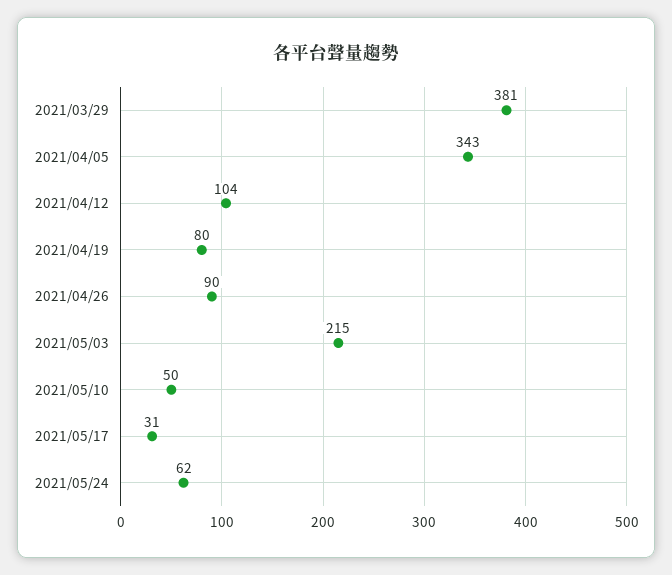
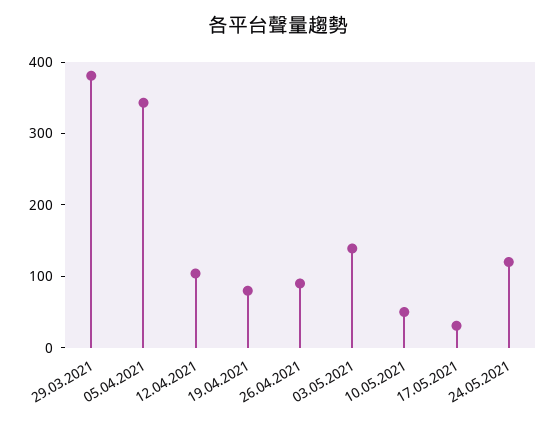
2021/05/03: 215 -> 140
2021/05/24: 62 -> 120

